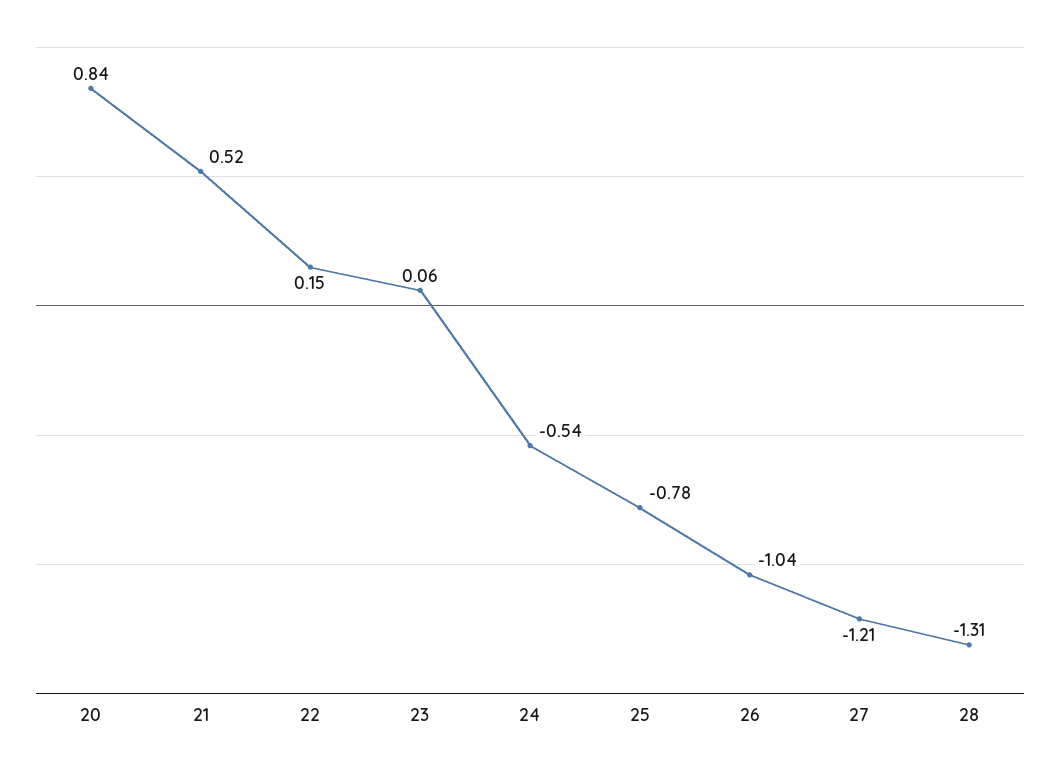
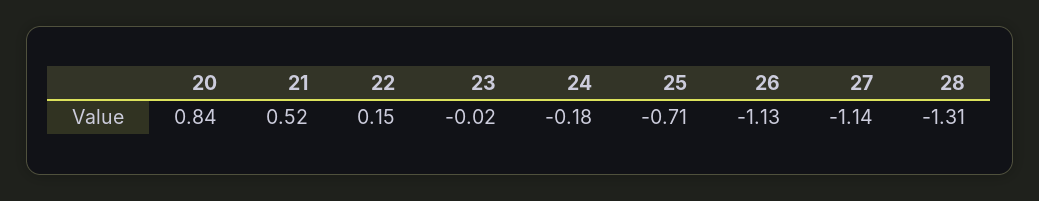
23: 0.06 -> -0.02
24: -0.54 -> -0.18
25: -0.78 -> -0.71
26: -1.04 -> -1.13
27: -1.21 -> -1.14

